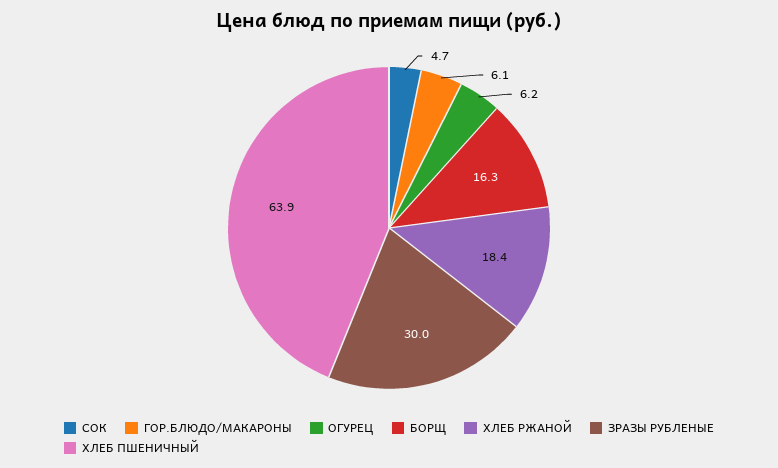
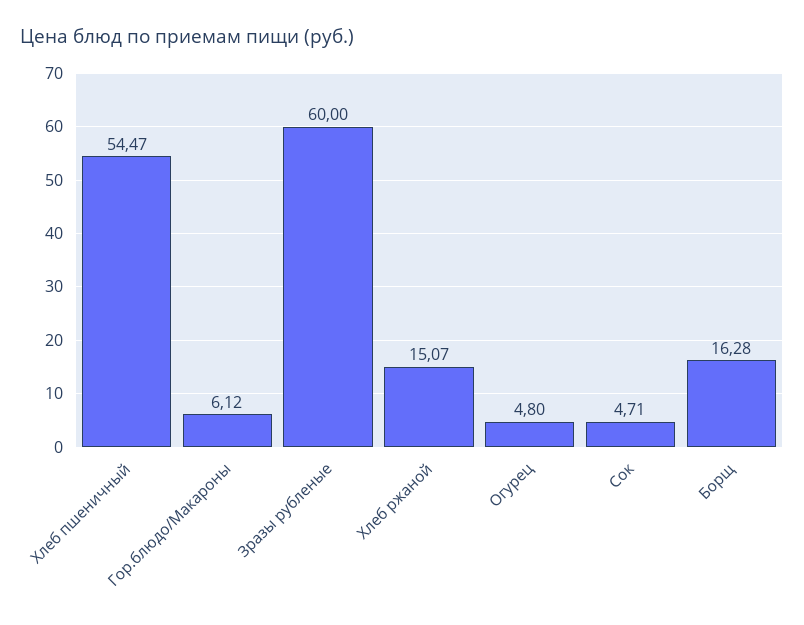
ОГУРЕЦ: 6.2 -> 4.8
ХЛЕБ РЖАНОЙ: 18.4 -> 15.07
ЗРАЗЫ РУБЛЕНЫЕ: 30 -> 60
ХЛЕБ ПШЕНИЧНЫЙ: 63.9 -> 54.47

